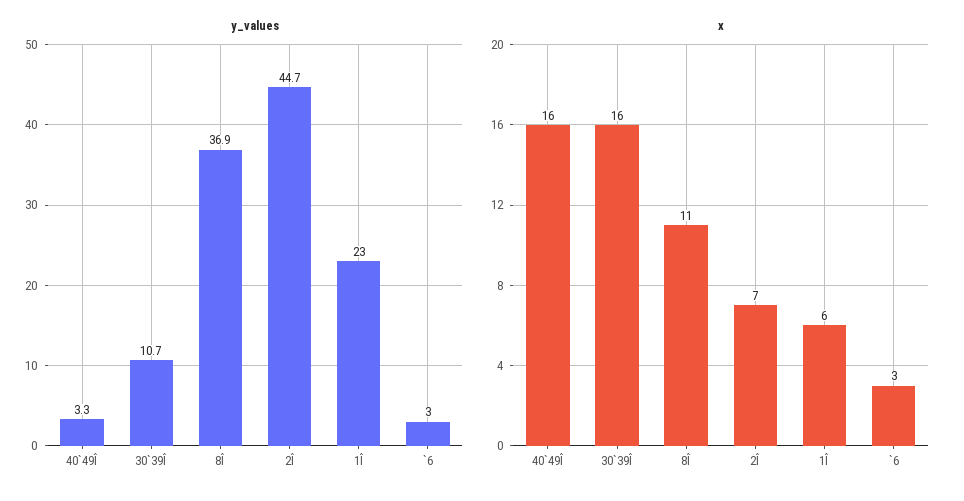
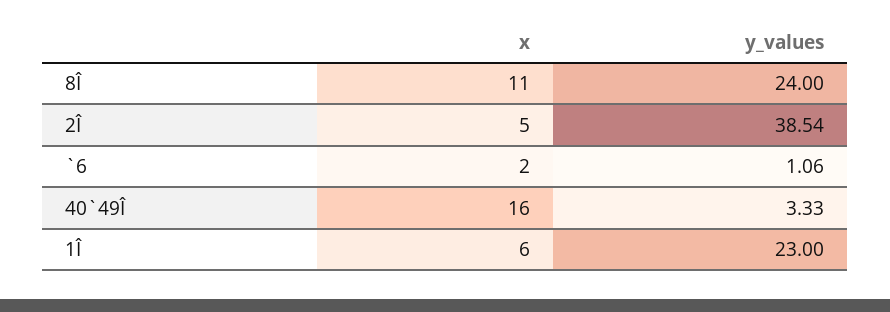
y_values, 30`39Î: 10.7 -> none
y_values, 8Î: 36.9 -> 24
y_values, 2Î: 44.7 -> 38.54
y_values, `6: 3 -> 1.06
x, 30`39Î: 16 -> none
x, 2Î: 7 -> 5
x, `6: 3 -> 2

